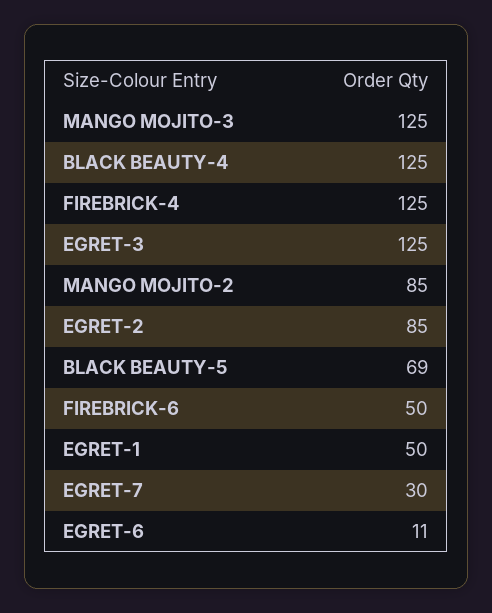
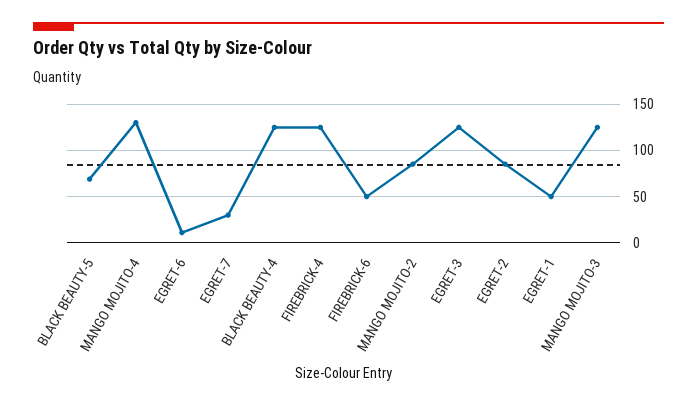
MANGO MOJITO-4: none -> 130

